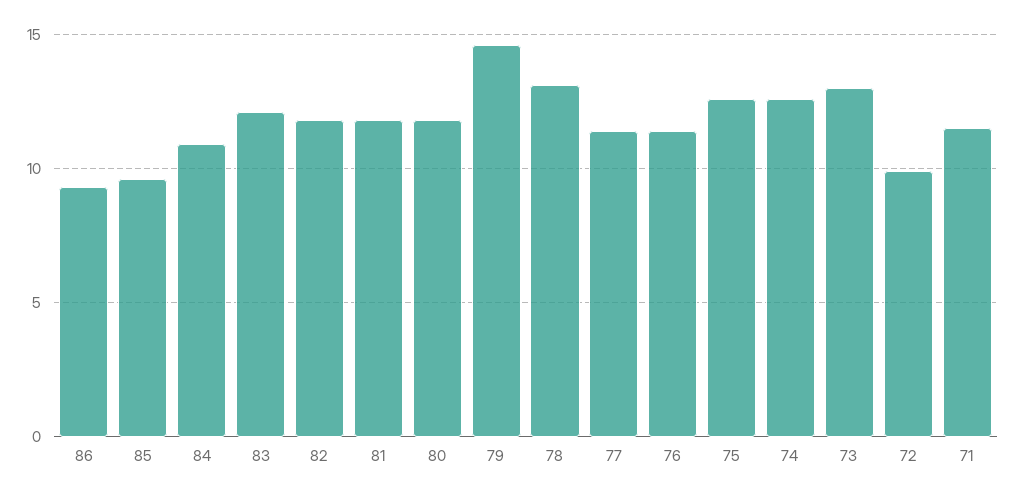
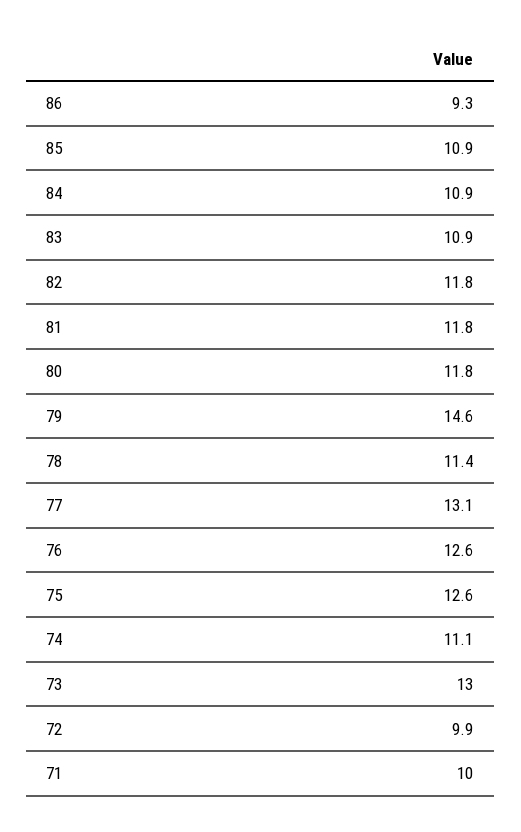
85: 9.5 -> 10.9
83: 12 -> 10.9
78: 13 -> 11.4
77: 11.5 -> 13.1
76: 11.5 -> 12.6
74: 12.5 -> 11.1
71: 11.5 -> 10

